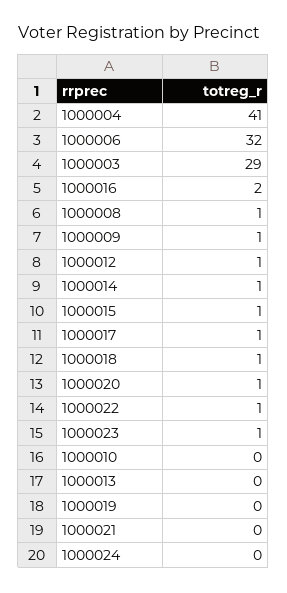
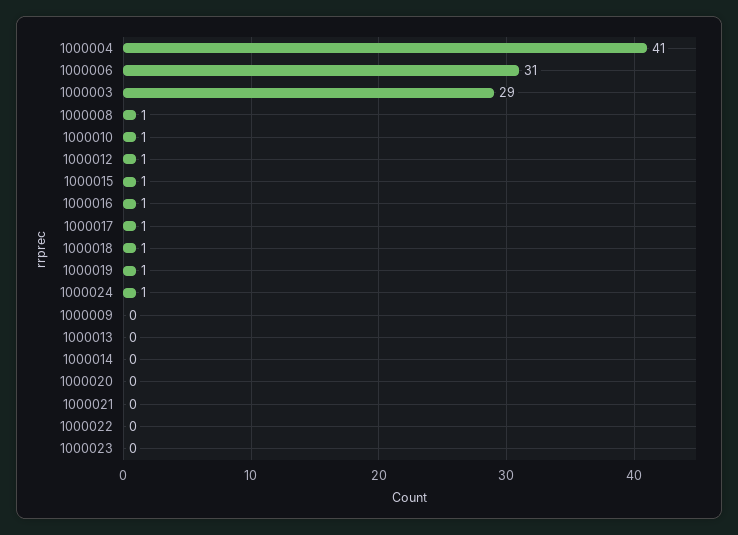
1000006: 32 -> 31
1000016: 2 -> 1
1000009: 1 -> 0
1000014: 1 -> 0
1000020: 1 -> 0
1000022: 1 -> 0
1000023: 1 -> 0
1000010: 0 -> 1
1000019: 0 -> 1
1000024: 0 -> 1

